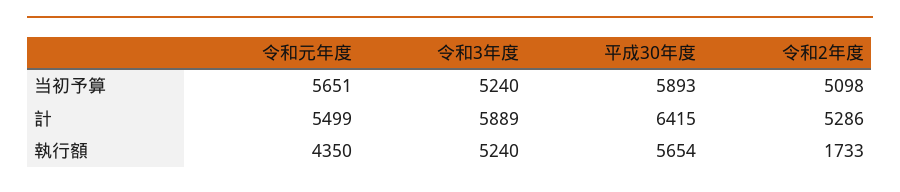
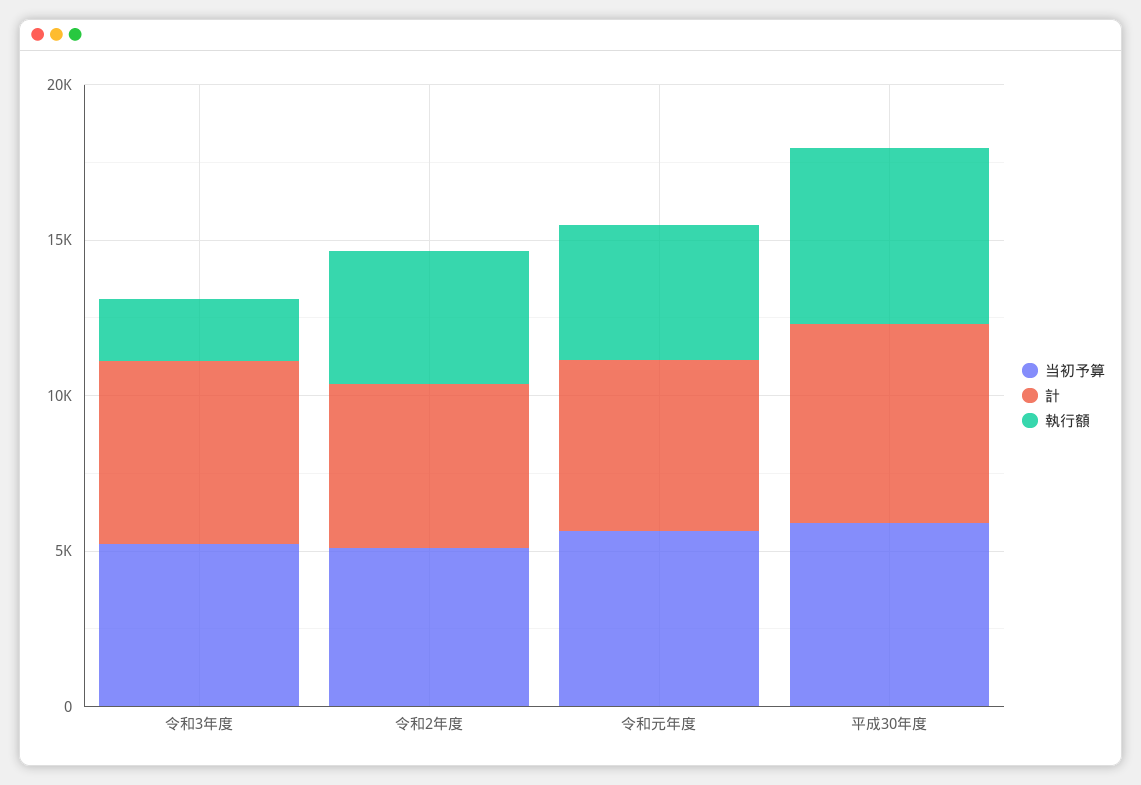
執行額, 令和3年度: 5240 -> 2000
執行額, 令和2年度: 1733 -> 4000

